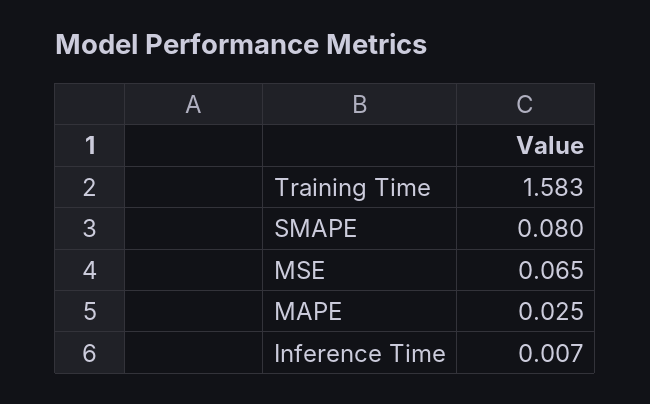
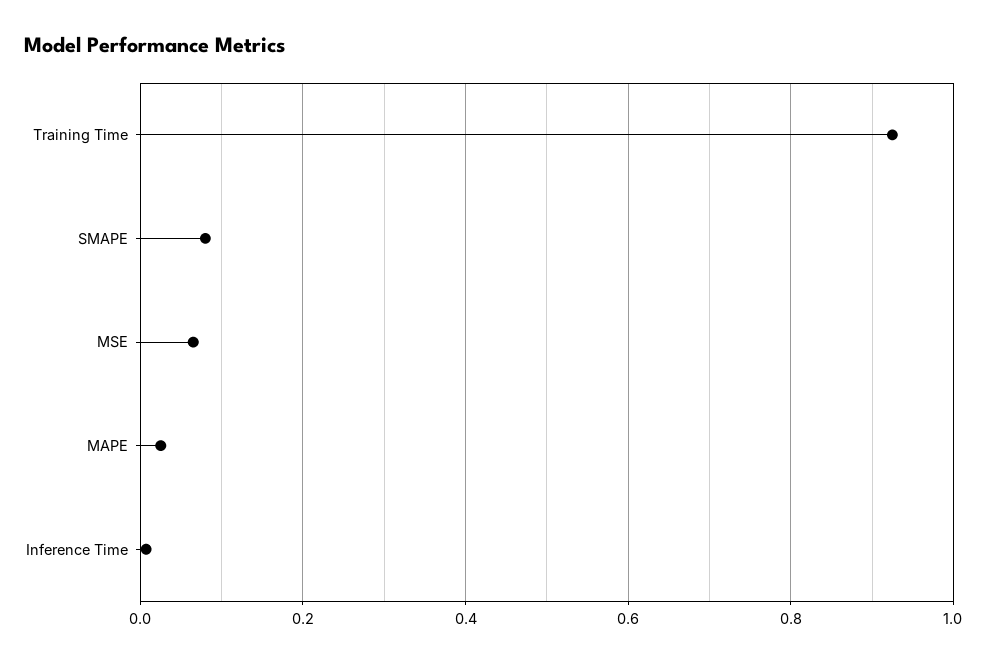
Training Time: 1.583 -> 0.92

